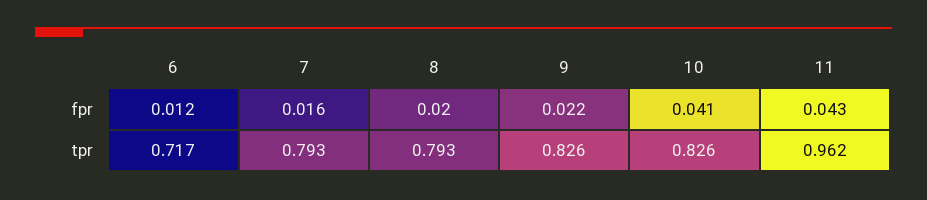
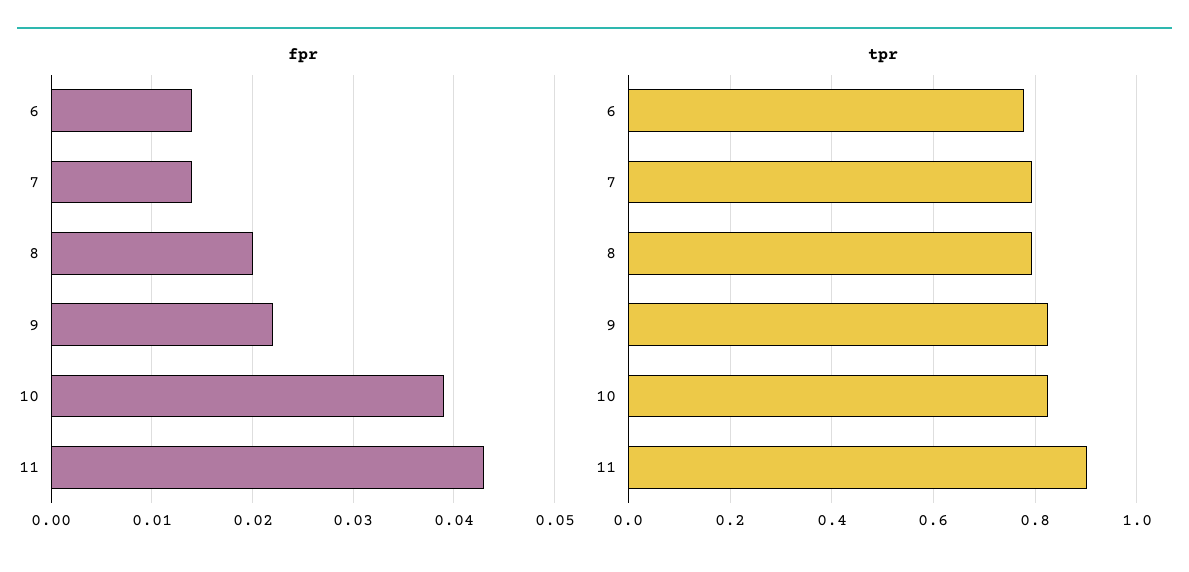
fpr, 6: 0.012 -> 0.014
fpr, 7: 0.016 -> 0.014
fpr, 10: 0.041 -> 0.039
tpr, 6: 0.717 -> 0.78
tpr, 11: 0.962 -> 0.9

